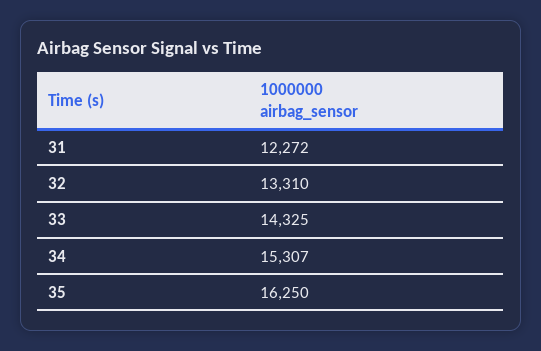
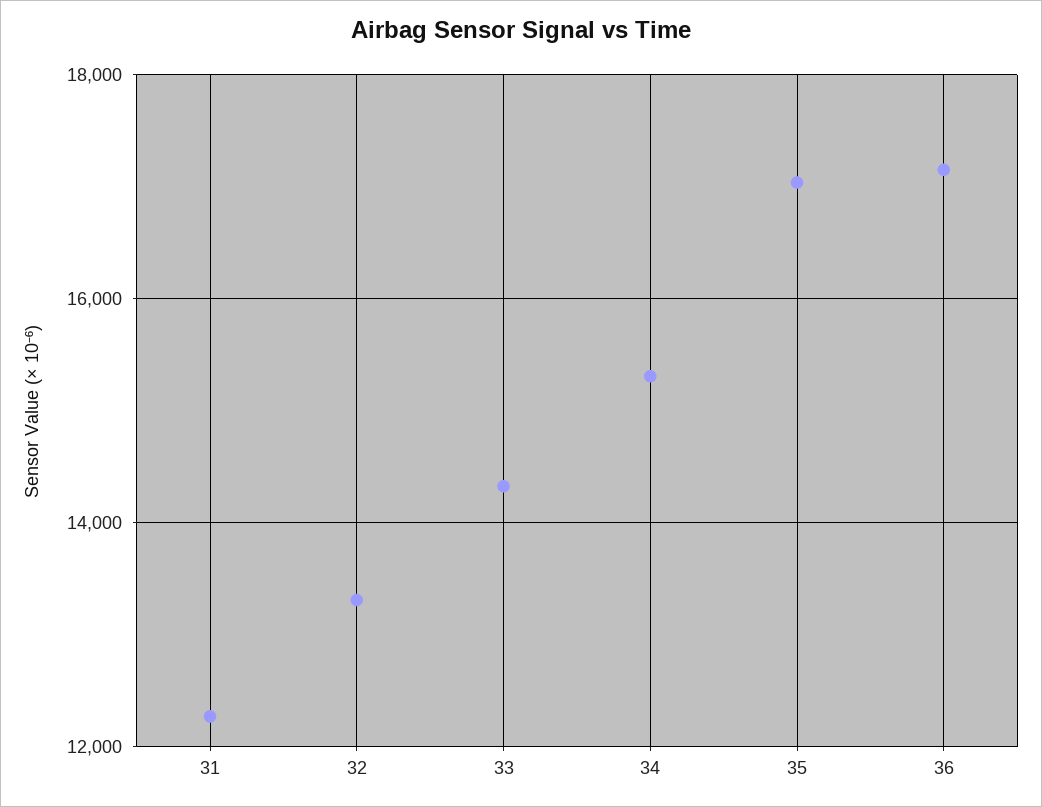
35: 16250 -> 17000
36: none -> 17200

